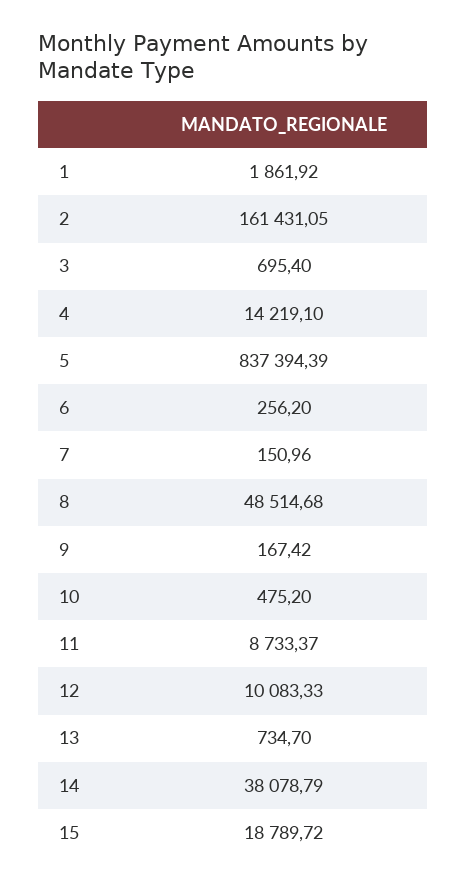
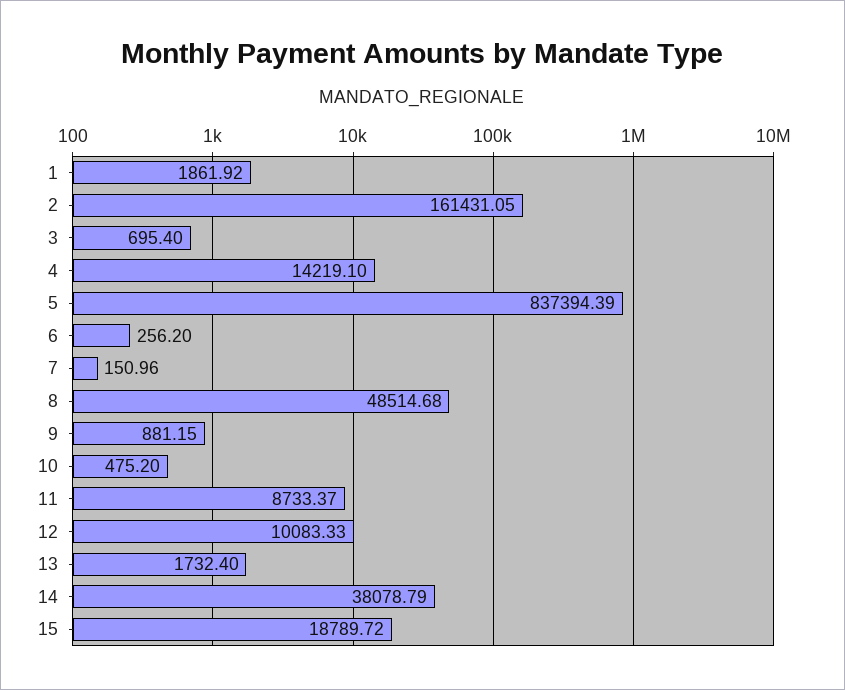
9: 167.42 -> 881.15
13: 734.7 -> 1732.4

